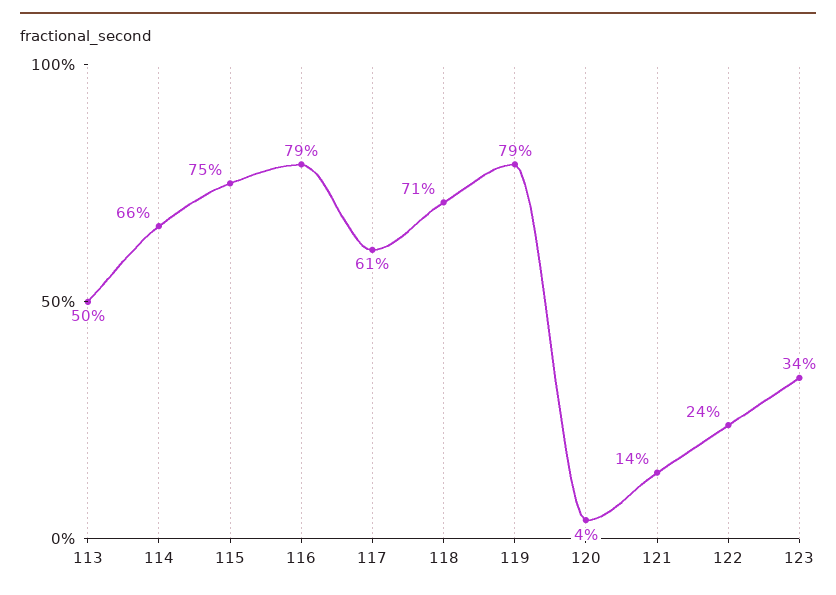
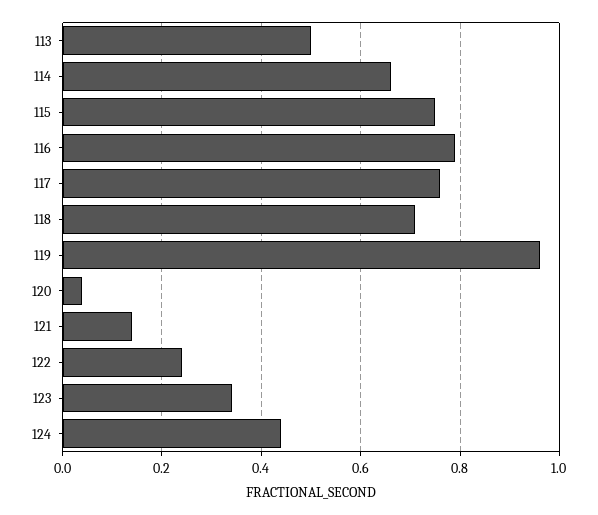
117: 0.61 -> 0.75
119: 0.79 -> 0.95
124: none -> 0.45

